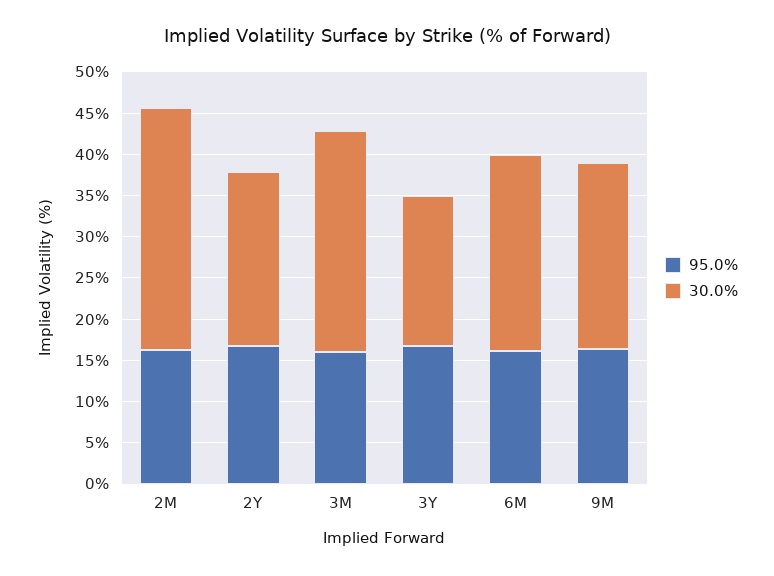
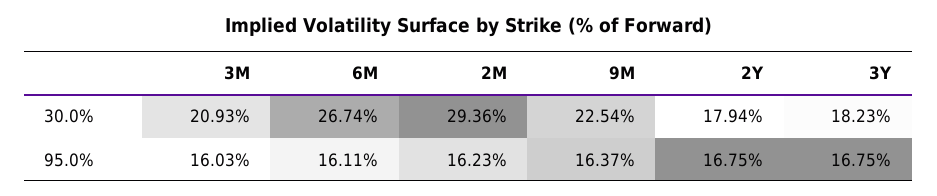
30.0%, 2Y: 21 -> 17.94
30.0%, 3M: 27 -> 20.93
30.0%, 6M: 24 -> 26.74

